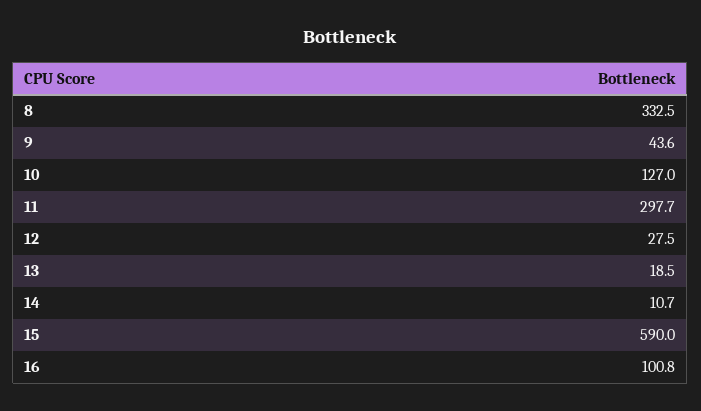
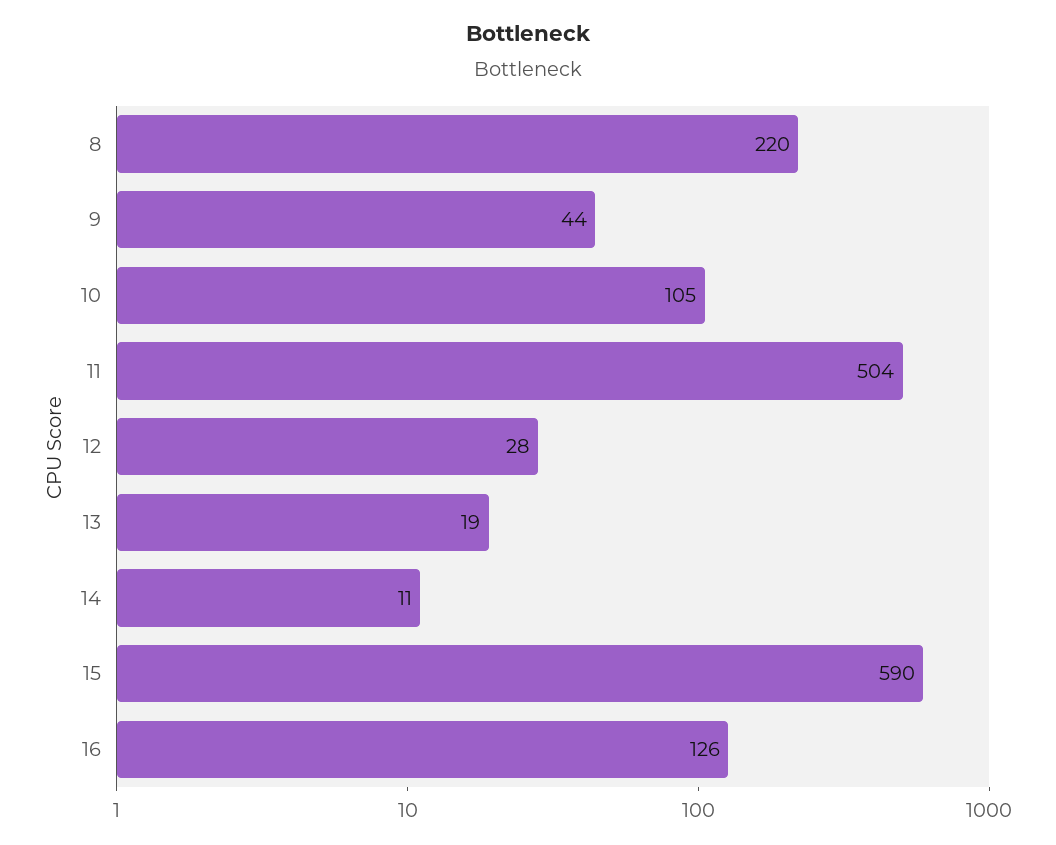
8: 332.5 -> 220
10: 127 -> 105
11: 297.7 -> 504
16: 100.8 -> 126

